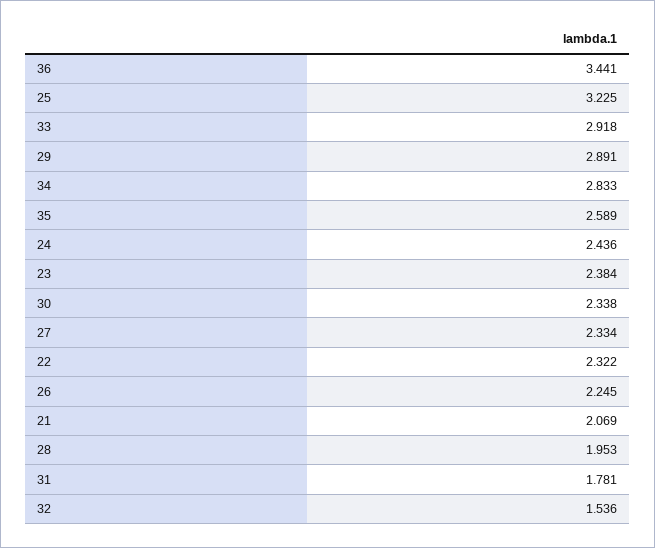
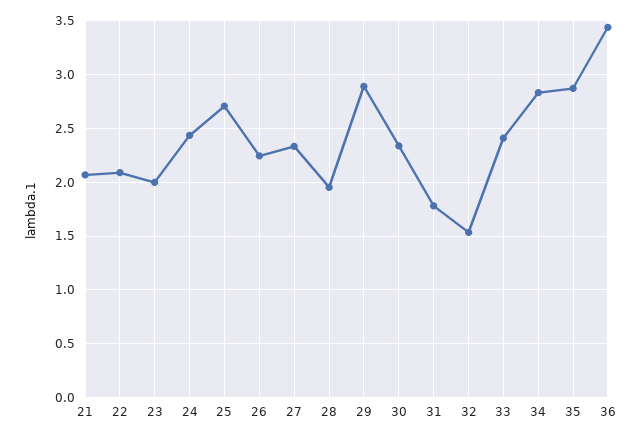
25: 3.225 -> 2.7
33: 2.918 -> 2.4
35: 2.589 -> 2.9
23: 2.384 -> 2
22: 2.322 -> 2.1

